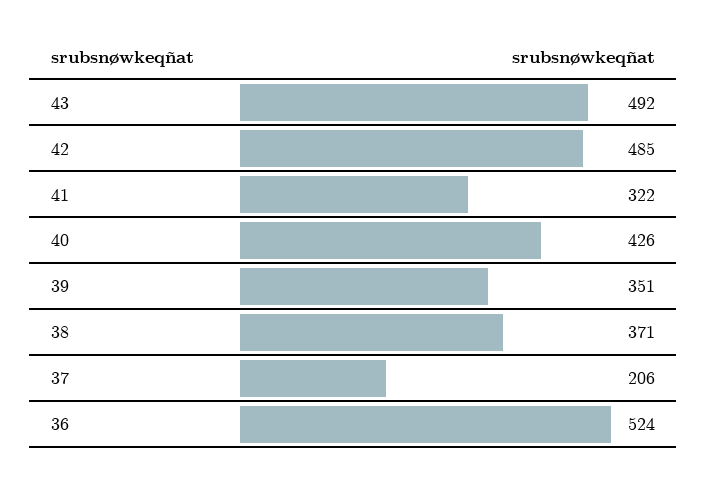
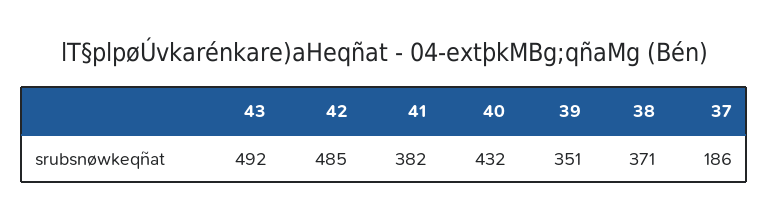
41: 322 -> 382
40: 426 -> 432
37: 206 -> 186
36: 524 -> none

